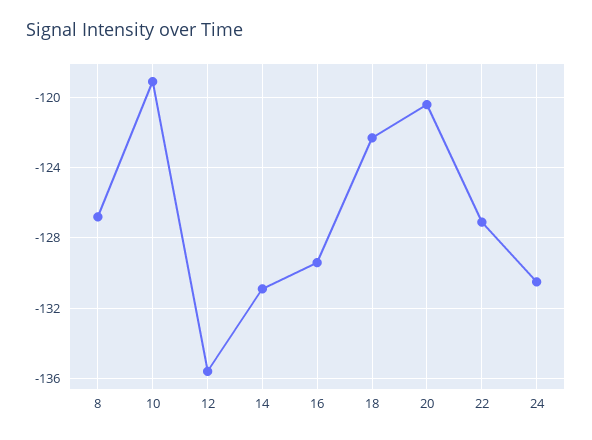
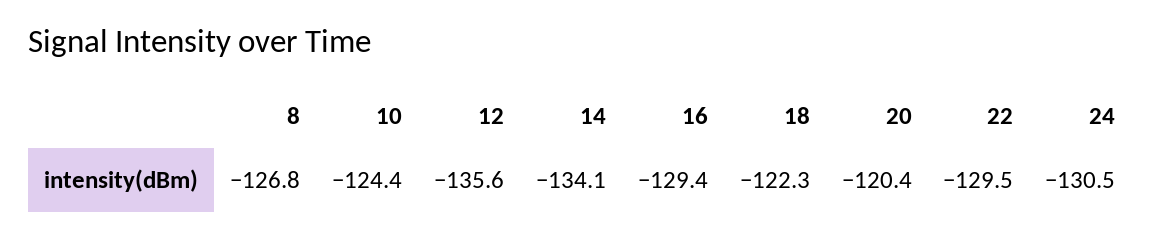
10: -119 -> -124.4
14: -131 -> -134.1
22: -127 -> -129.5

